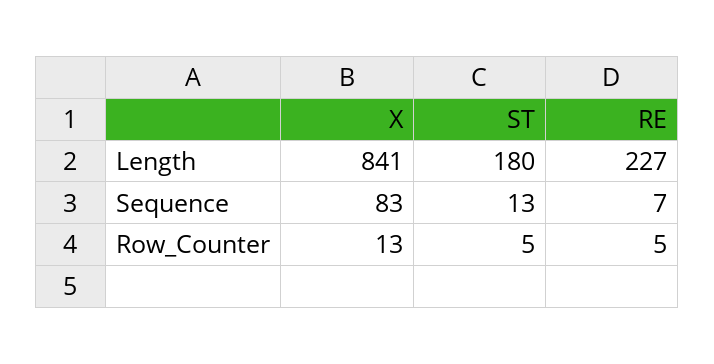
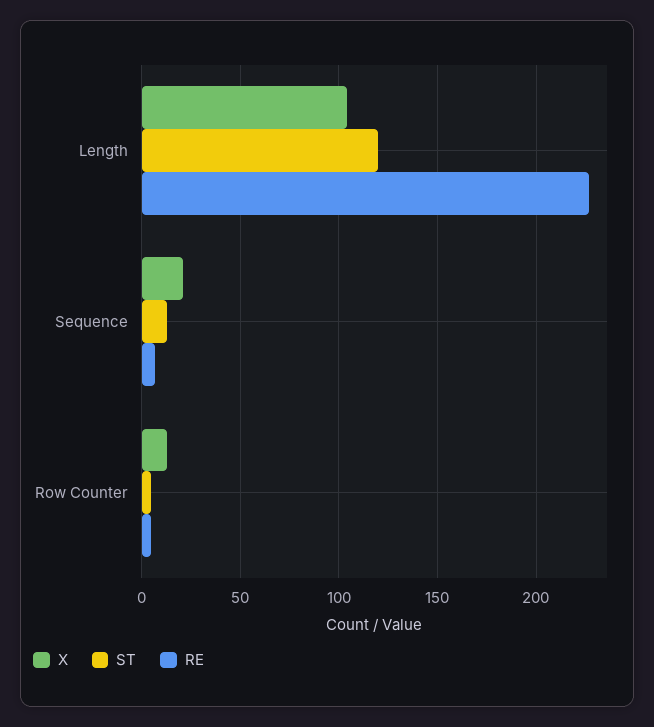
X, Length: 841 -> 105
ST, Length: 180 -> 120
X, Sequence: 83 -> 20

